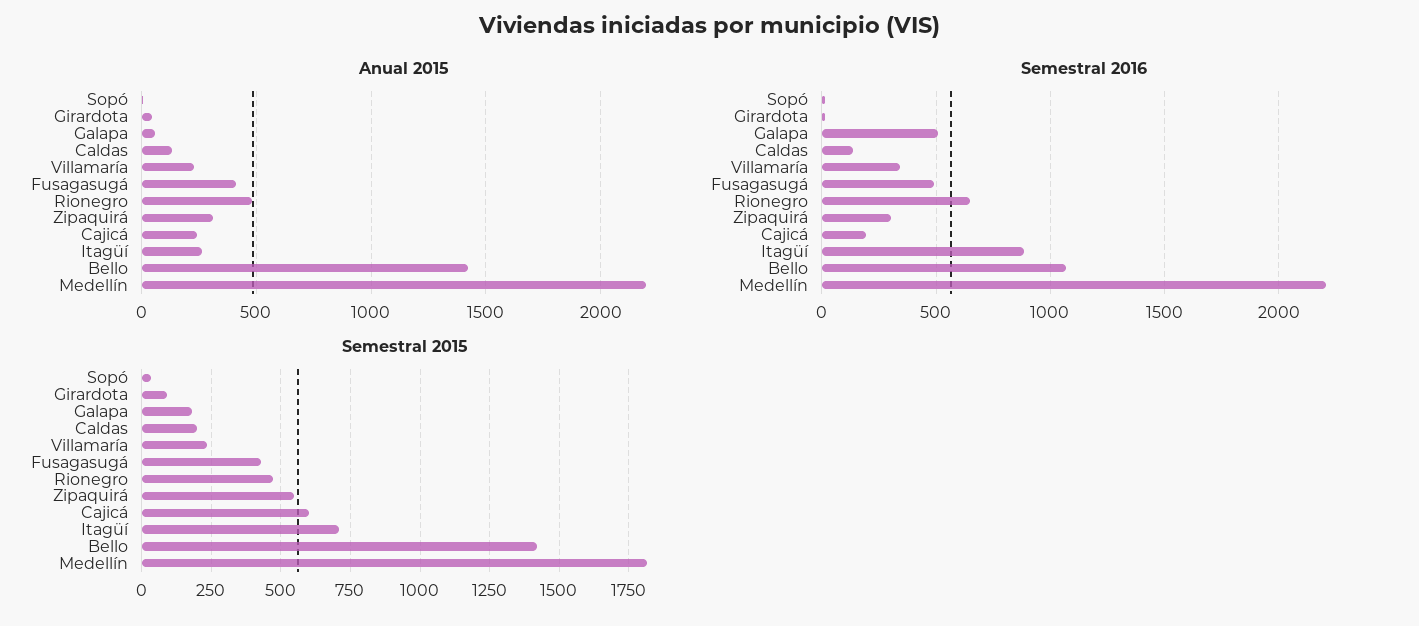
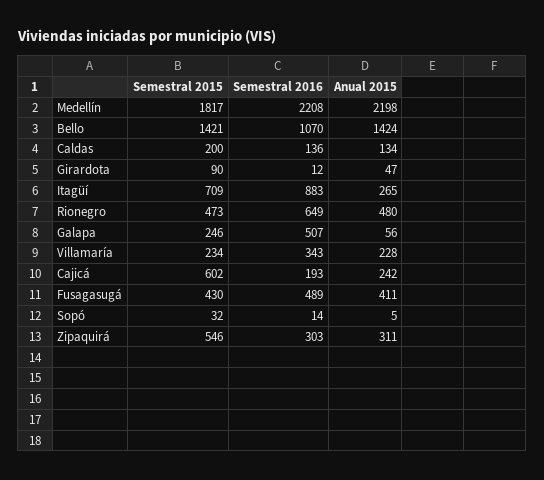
Semestral 2015, Galapa: 175 -> 246

